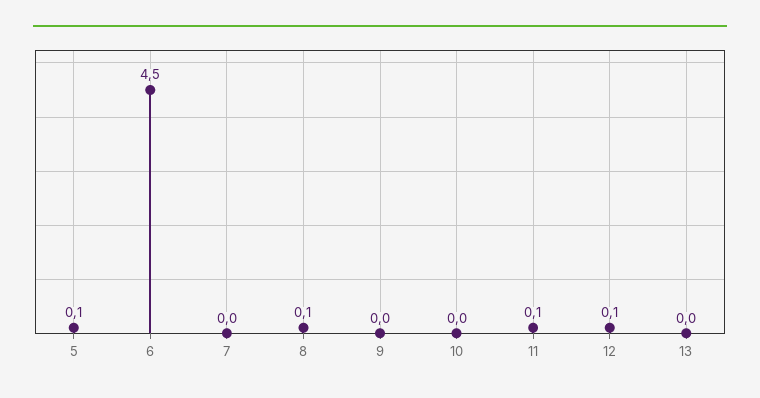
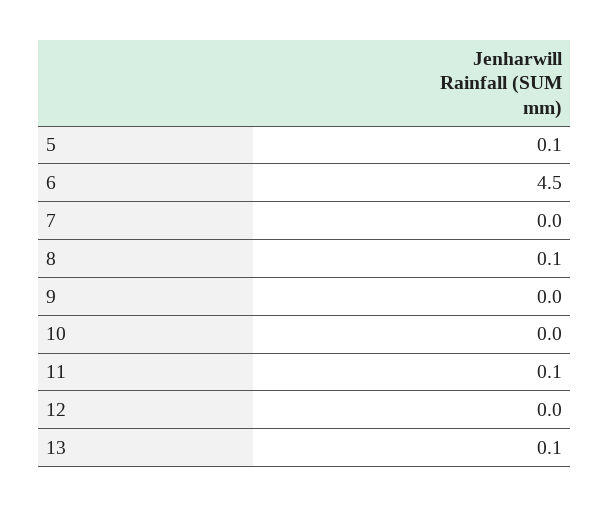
12: 0.1 -> 0
13: 0 -> 0.1

